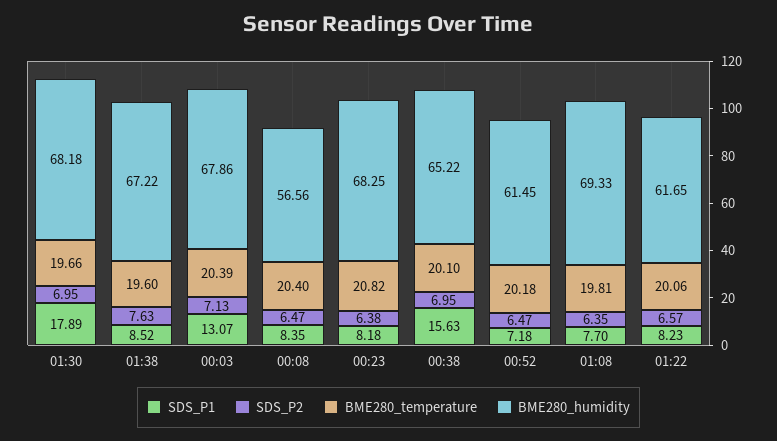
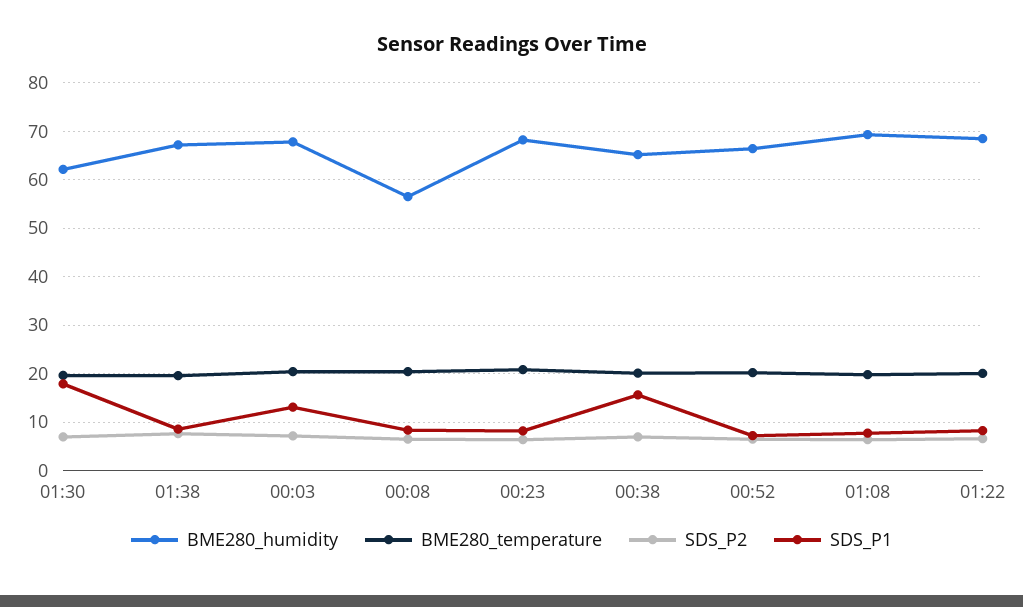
BME280_humidity, 01:30: 68.18 -> 62
BME280_humidity, 00:52: 61.45 -> 66
BME280_humidity, 01:22: 61.65 -> 68

